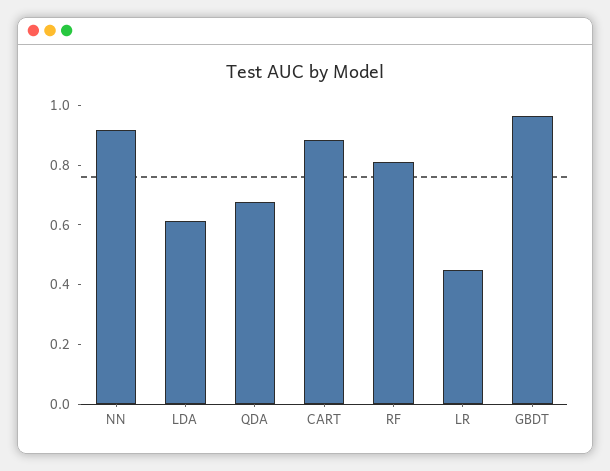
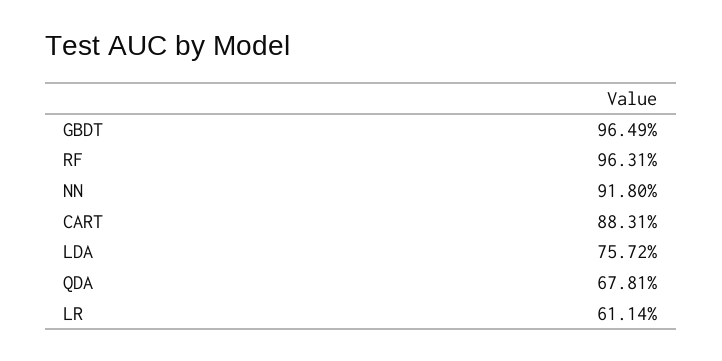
LDA: 0.6 -> 0.7572
RF: 0.8 -> 0.9631
LR: 0.45 -> 0.6114

